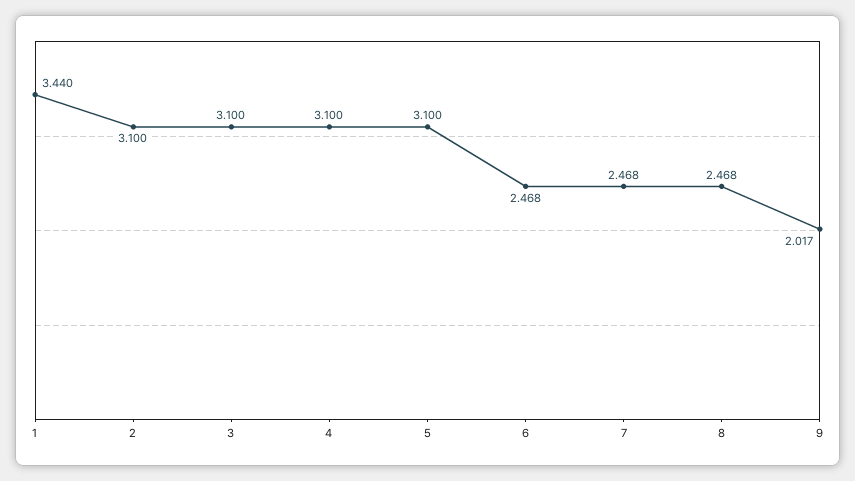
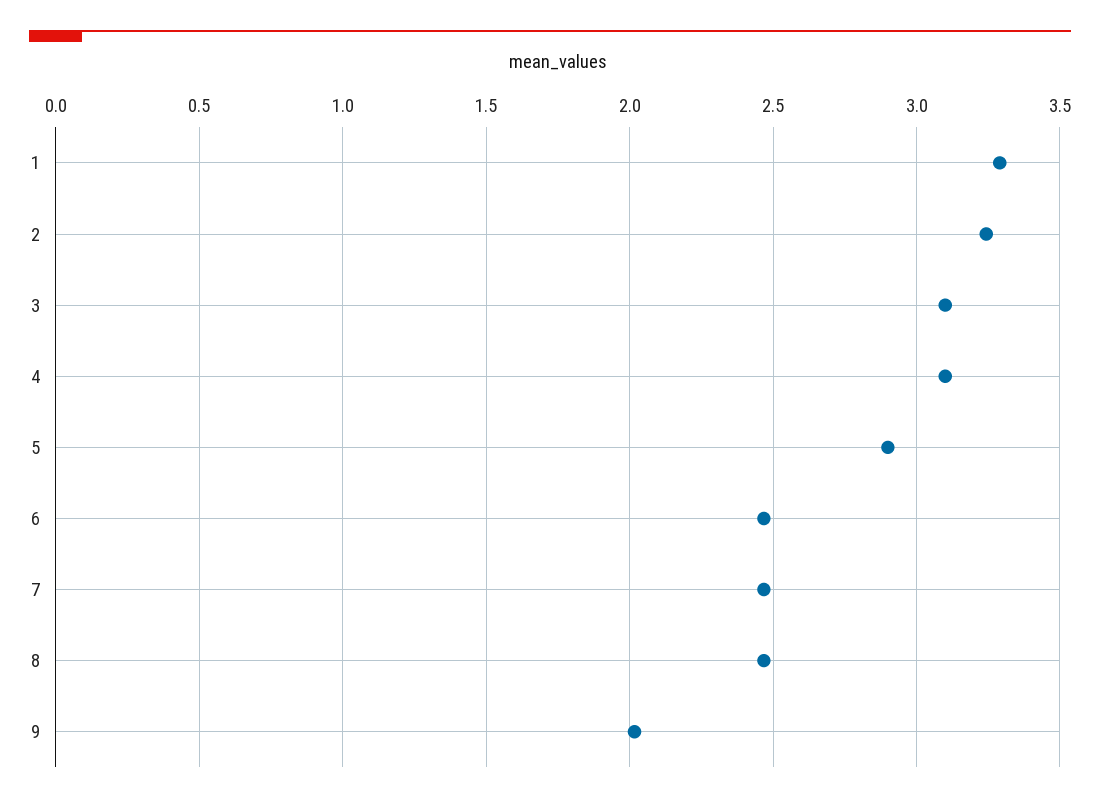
1: 3.44 -> 3.3
2: 3.1 -> 3.25
5: 3.1 -> 2.9

